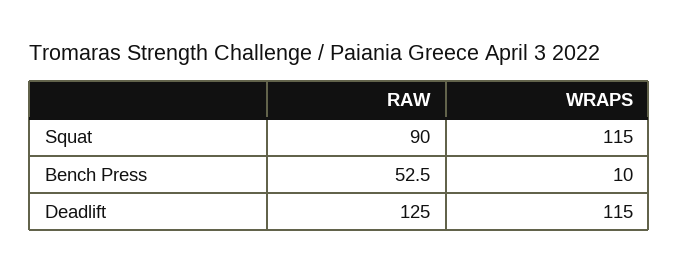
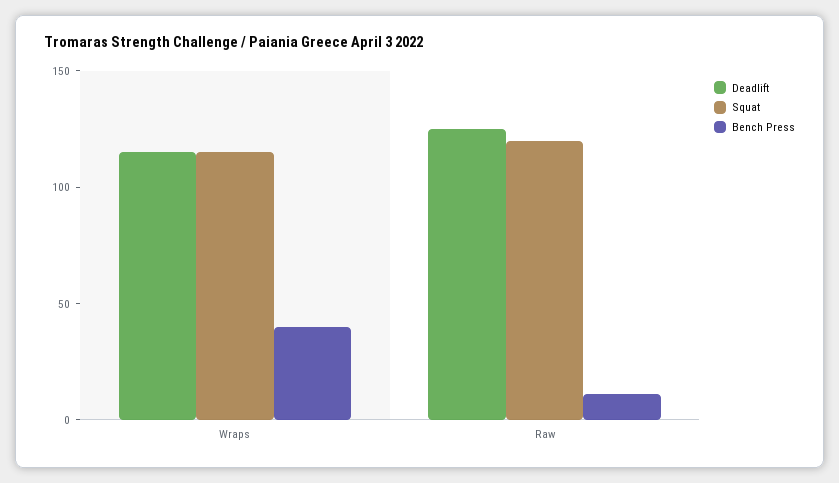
Squat, RAW: 90 -> 120
Bench Press, RAW: 52.5 -> 10
Bench Press, WRAPS: 10 -> 40

